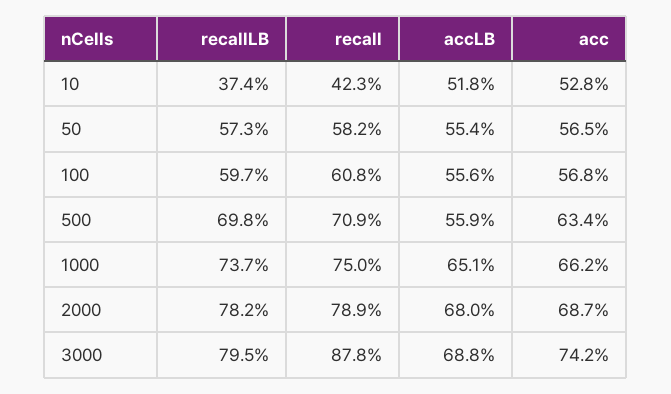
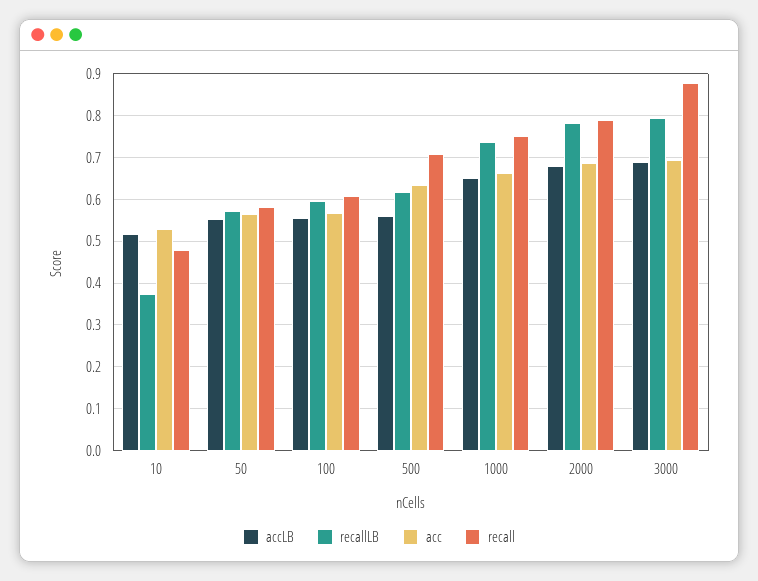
recall, 10: 0.423 -> 0.48
recallLB, 500: 0.698 -> 0.62
acc, 3000: 0.742 -> 0.7

